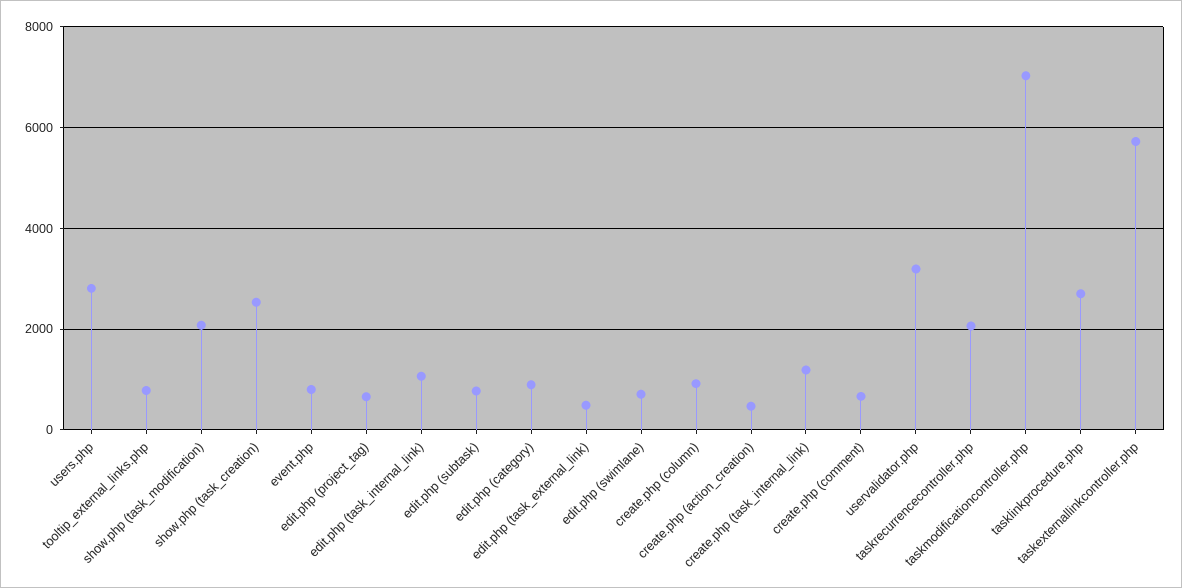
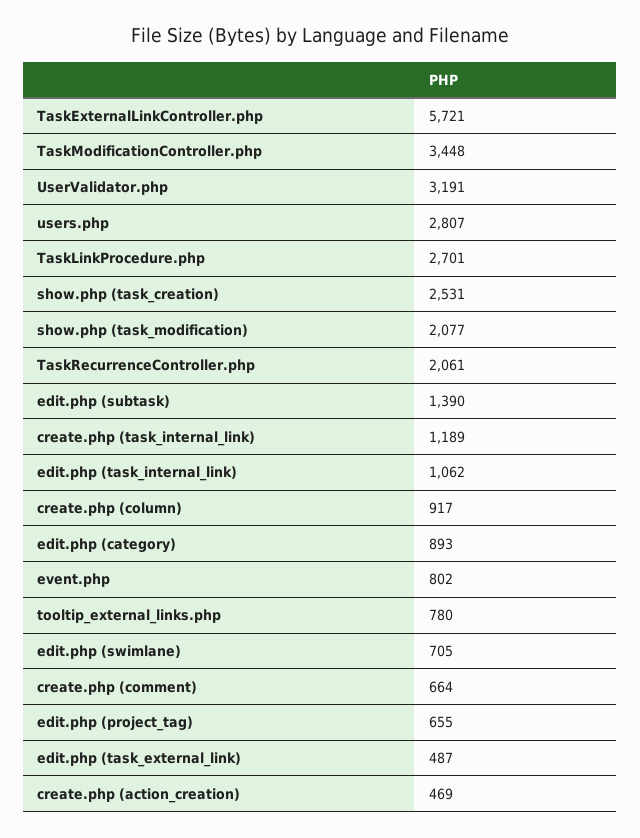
edit.php (subtask): 800 -> 1390
taskmodificationcontroller.php: 7000 -> 3448

